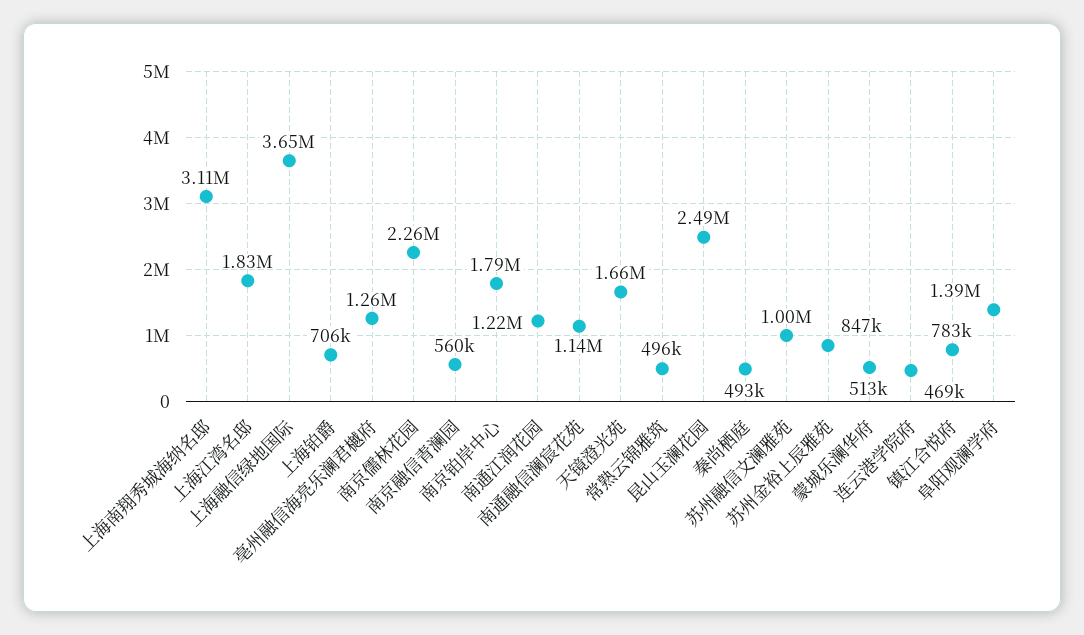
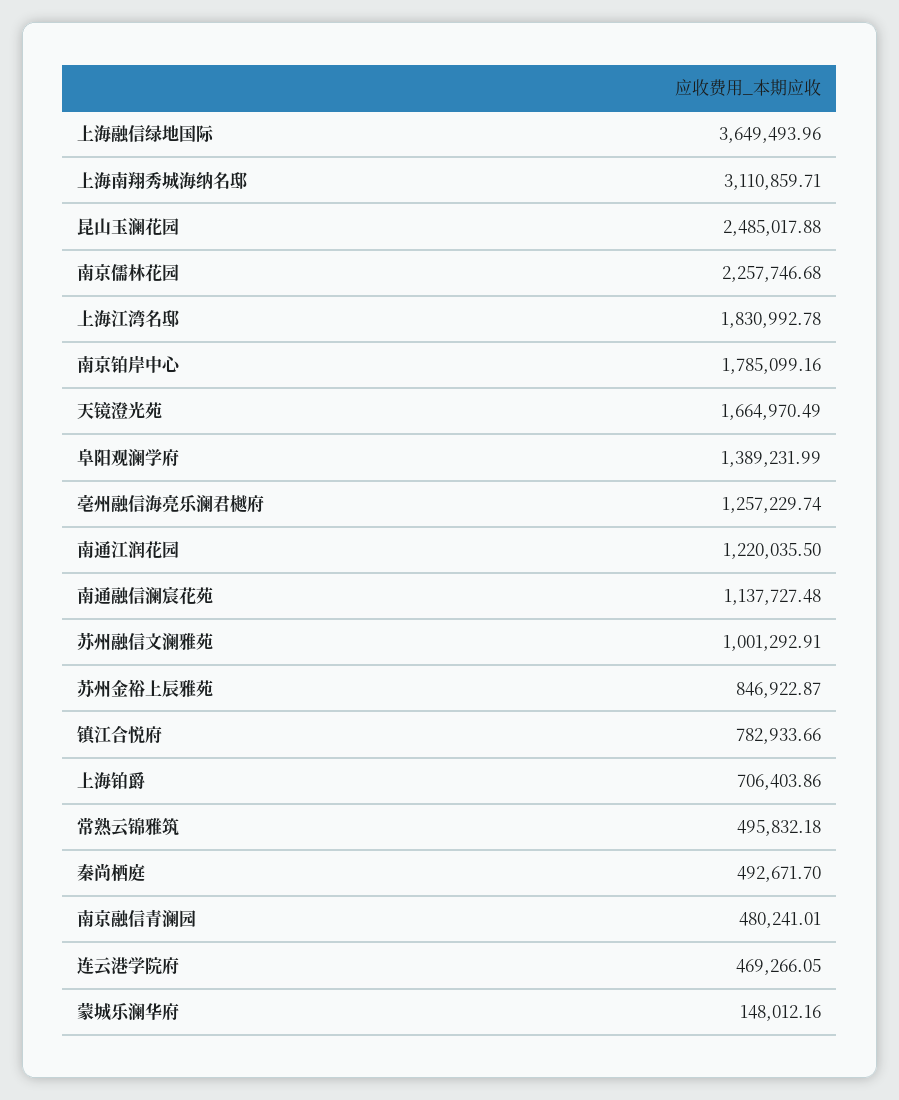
南京融信青澜园: 560000 -> 480241.01
蒙城乐澜华府: 513000 -> 148012.16

